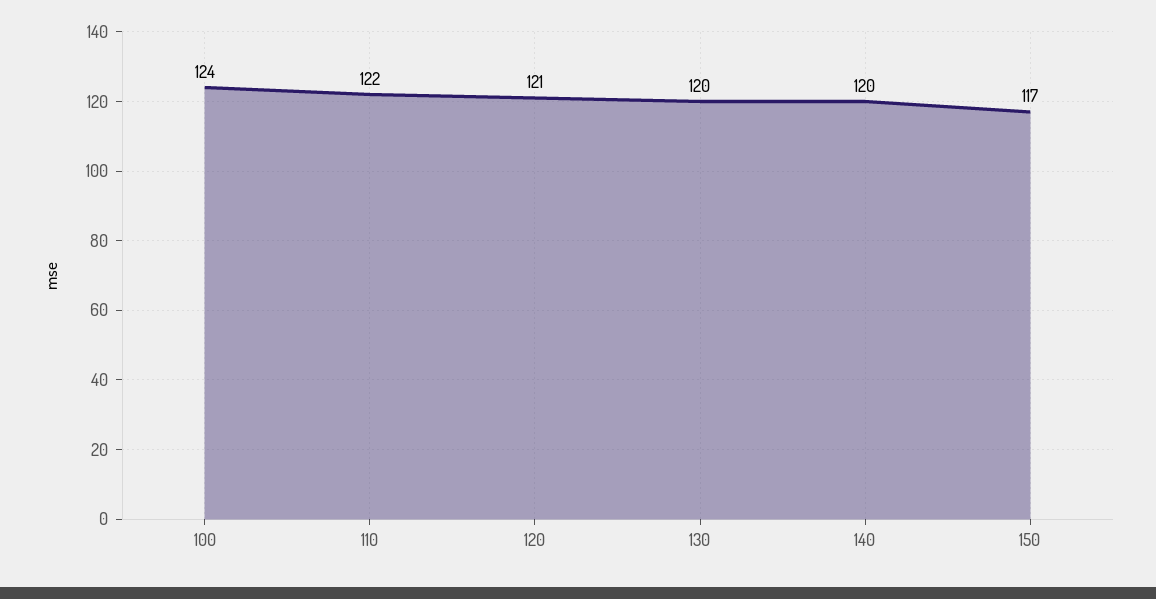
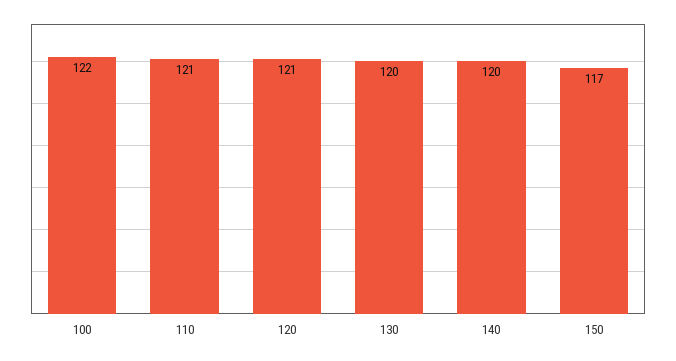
100: 124 -> 122
110: 122 -> 121

